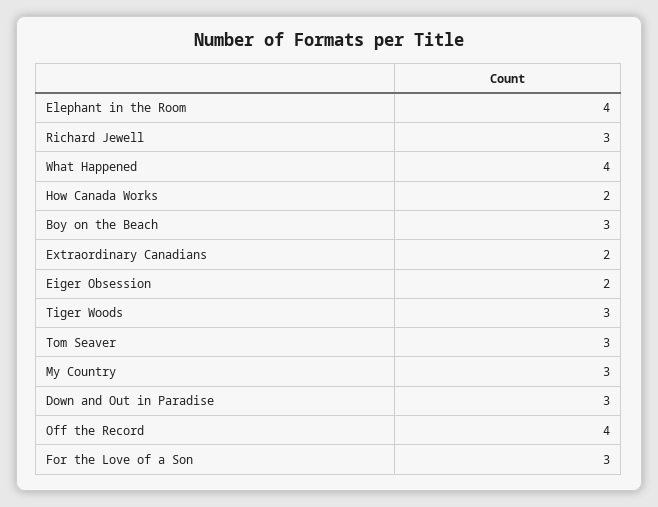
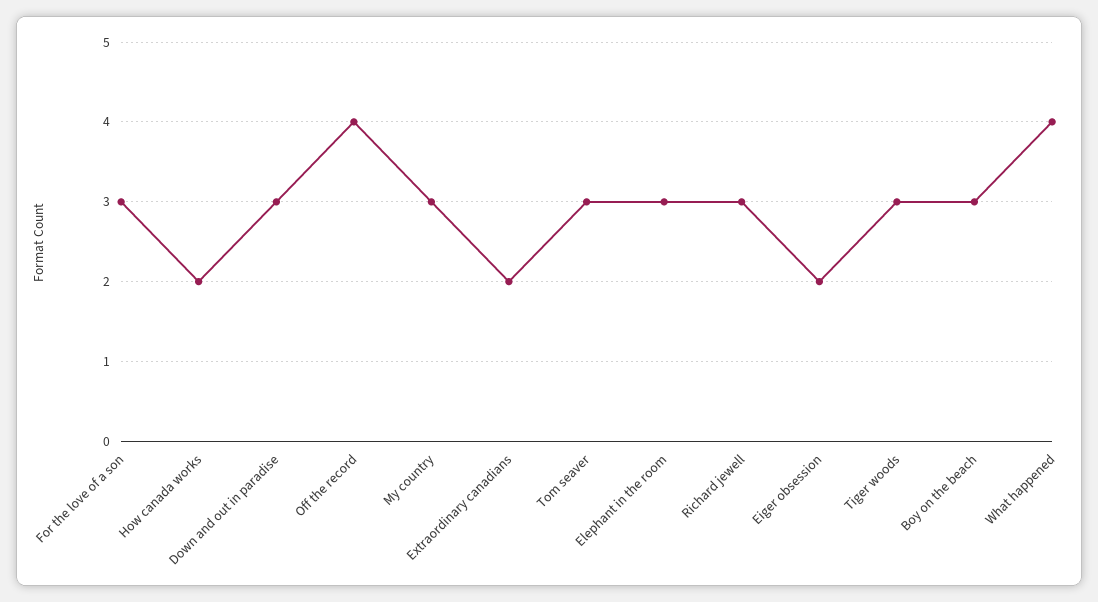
Elephant in the Room: 4 -> 3

